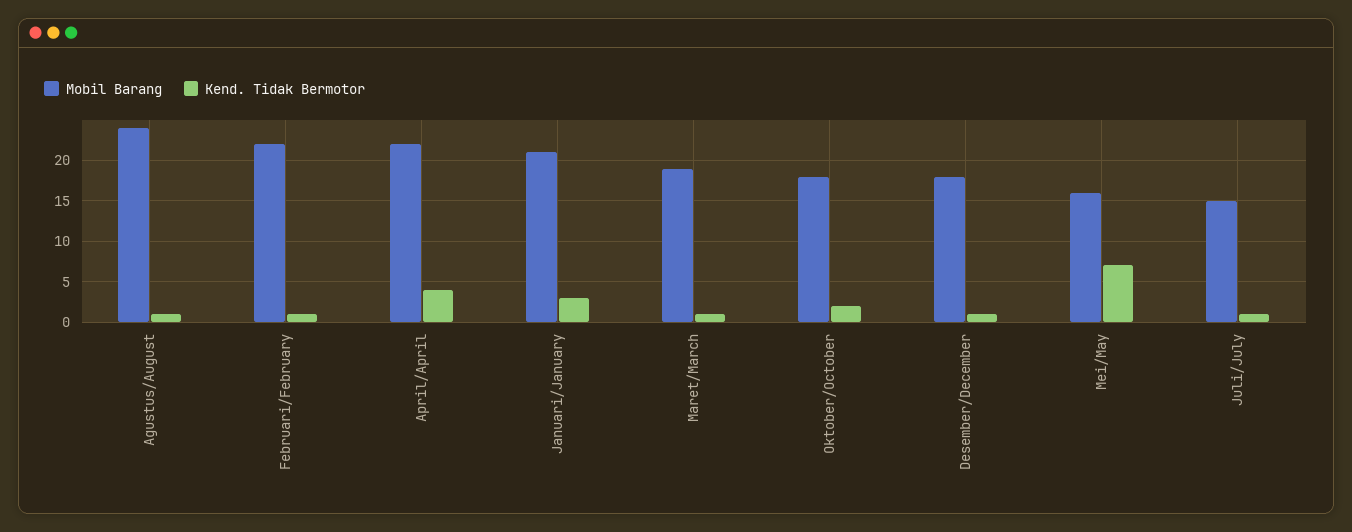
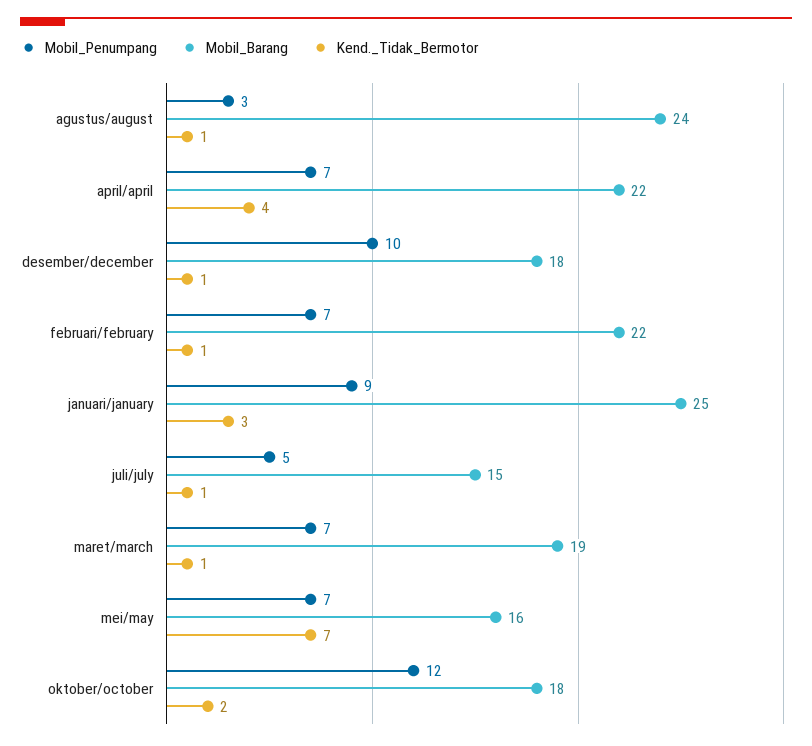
Mobil Barang, Januari/January: 21 -> 25
Mobil_Penumpang, Agustus/August: none -> 3
Mobil_Penumpang, April/April: none -> 7
Mobil_Penumpang, Desember/December: none -> 10
Mobil_Penumpang, Februari/February: none -> 7
Mobil_Penumpang, Januari/January: none -> 9
Mobil_Penumpang, Juli/July: none -> 5
Mobil_Penumpang, Maret/March: none -> 7
Mobil_Penumpang, Mei/May: none -> 7
Mobil_Penumpang, Oktober/October: none -> 12

